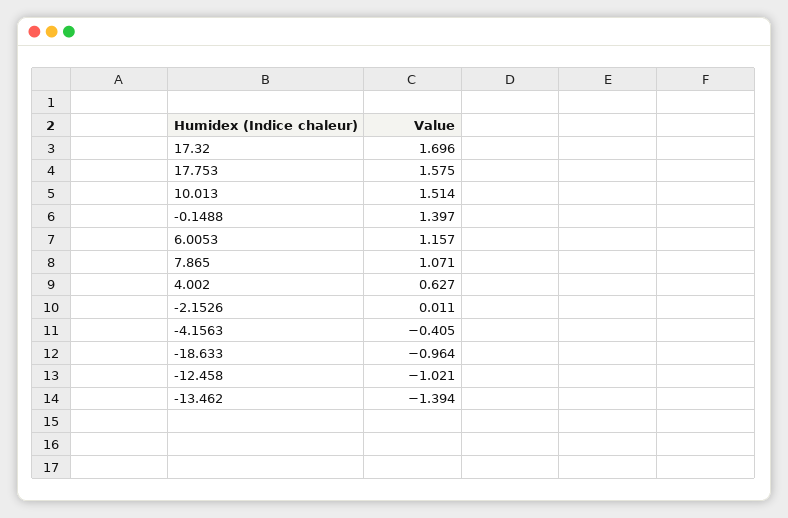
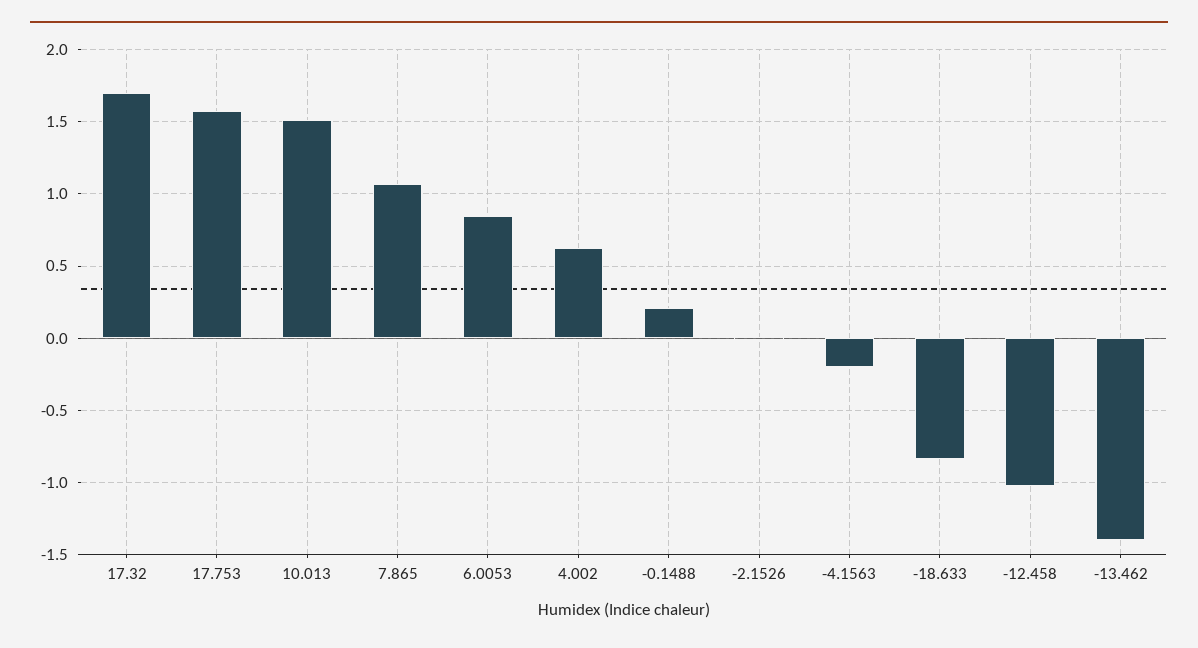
-0.1488: 1.397 -> 0.2
6.0053: 1.157 -> 0.85
-4.1563: -0.405 -> -0.2
-18.633: -0.964 -> -0.85

